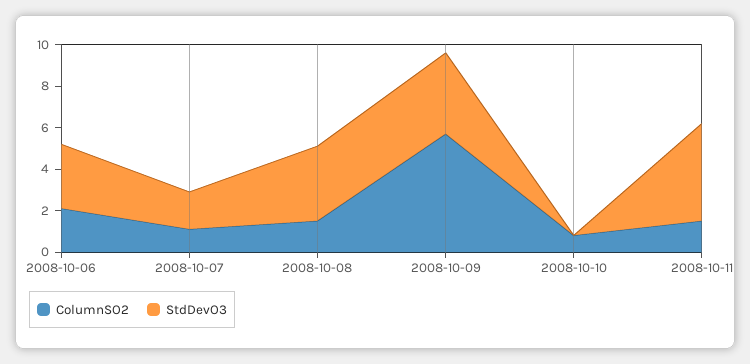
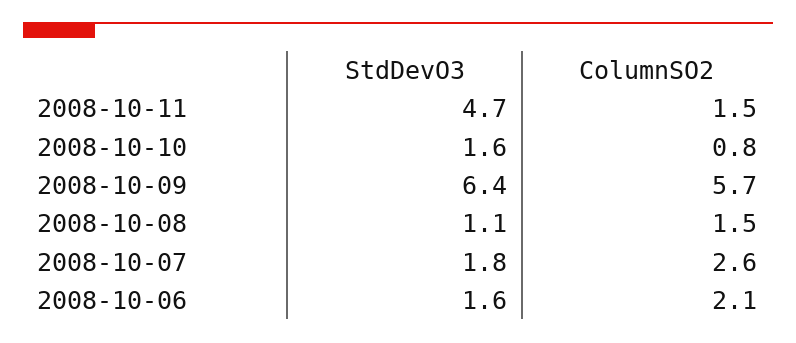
StdDevO3, 2008-10-06: 3 -> 1.6
ColumnSO2, 2008-10-07: 1 -> 2.6
StdDevO3, 2008-10-08: 3.5 -> 1.1
StdDevO3, 2008-10-09: 4 -> 6.4
StdDevO3, 2008-10-10: 0 -> 1.6

